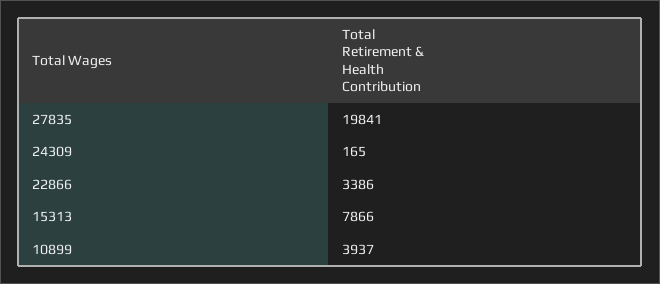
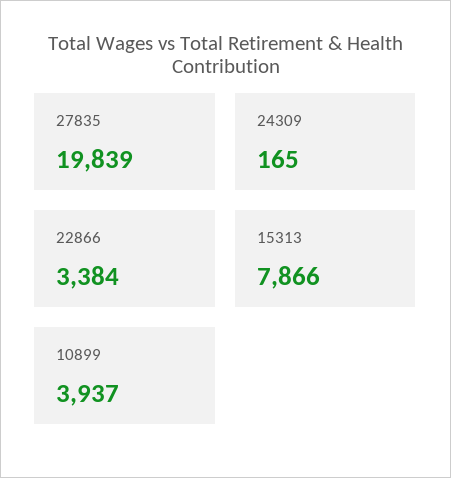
27835: 19841 -> 19839
22866: 3386 -> 3384

